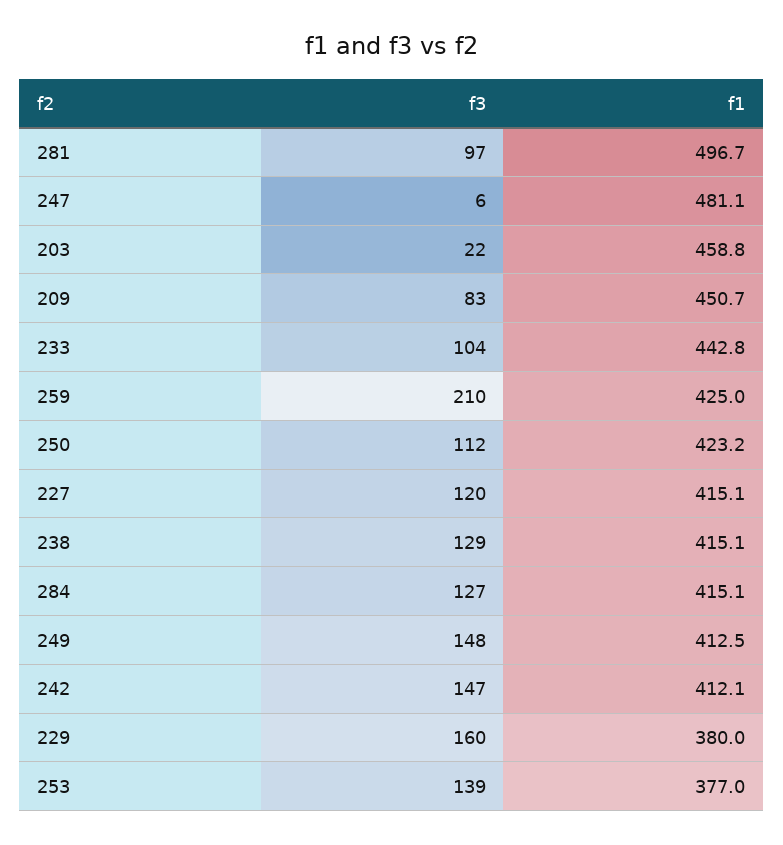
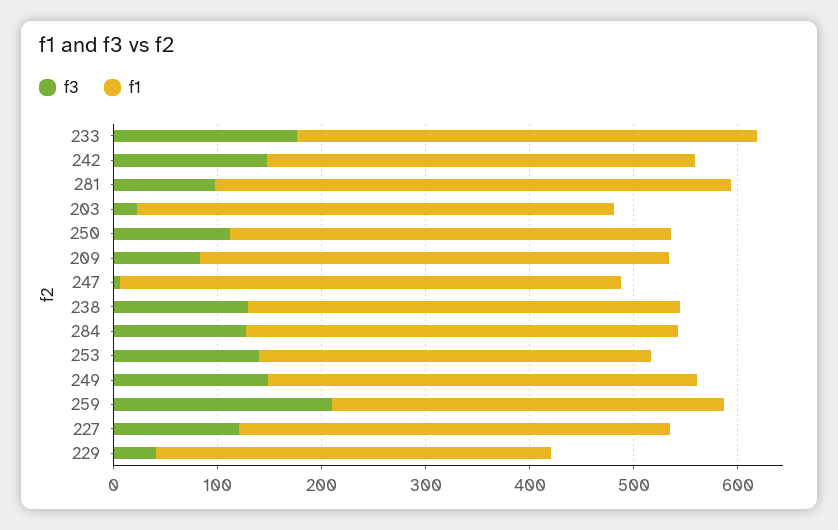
f3, 233: 104 -> 180
f1, 259: 425 -> 380
f3, 229: 160 -> 40

